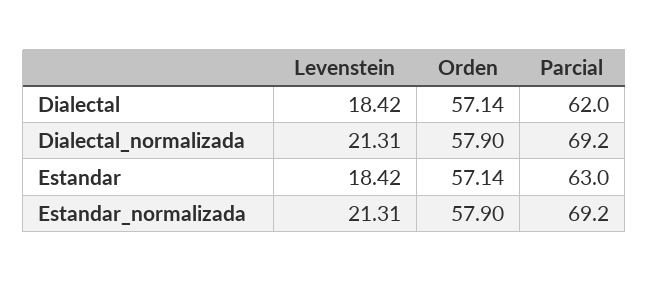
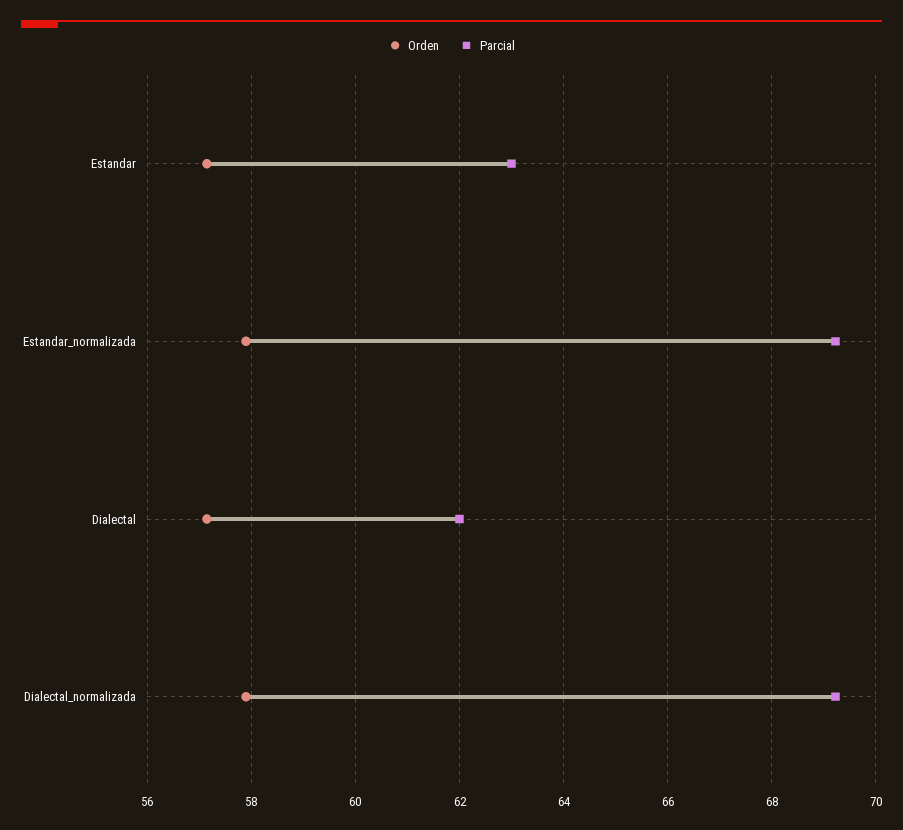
Levenstein, Dialectal: 18.42 -> none
Levenstein, Dialectal_normalizada: 21.31 -> none
Levenstein, Estandar: 18.42 -> none
Levenstein, Estandar_normalizada: 21.31 -> none

